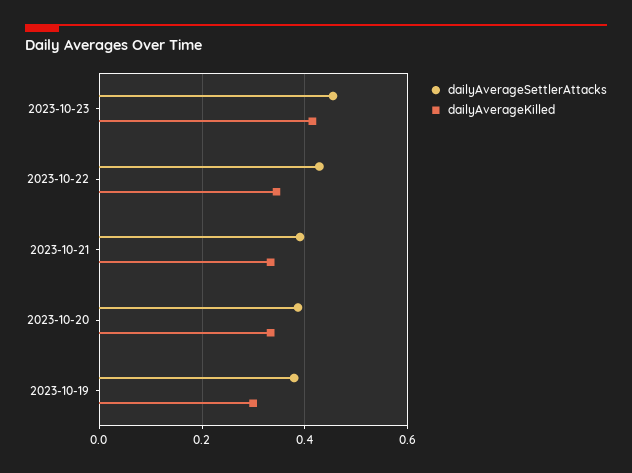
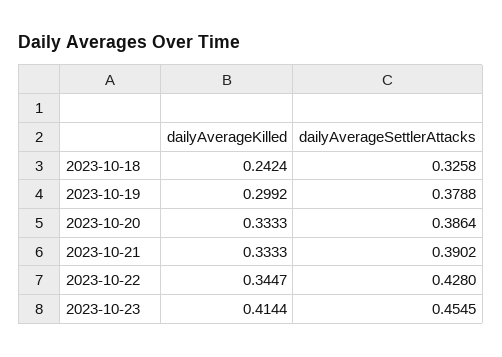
dailyAverageKilled, 2023-10-18: none -> 0.2424
dailyAverageSettlerAttacks, 2023-10-18: none -> 0.3258

